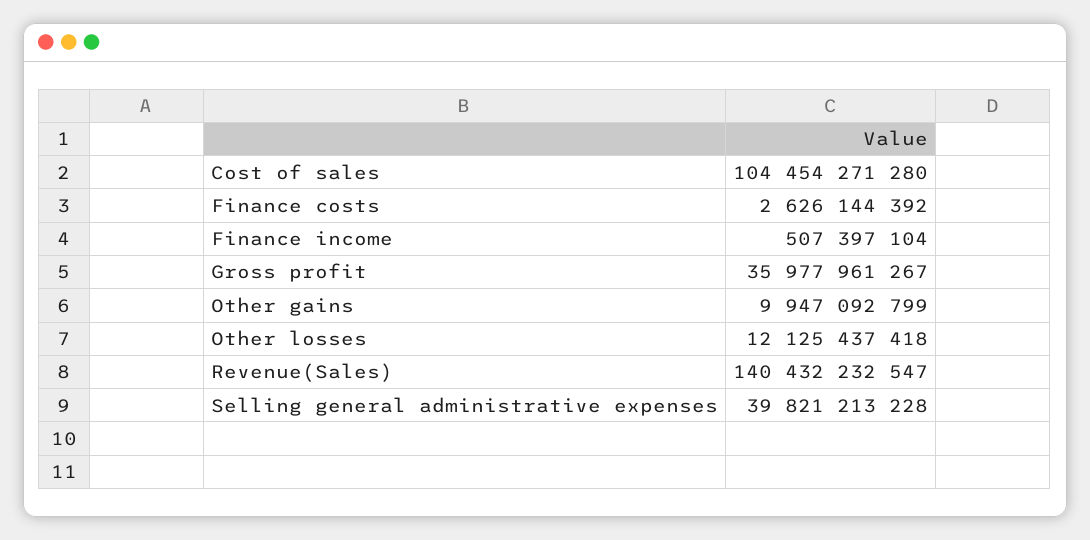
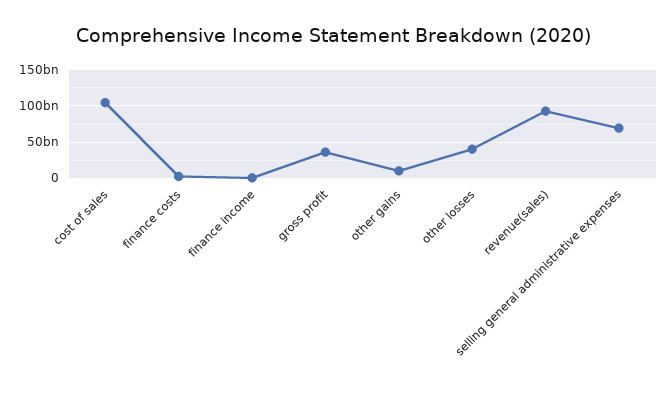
Other losses: 12125437418 -> 40000000000
Revenue(Sales): 140432232547 -> 90000000000
Selling general administrative expenses: 39821213228 -> 70000000000

